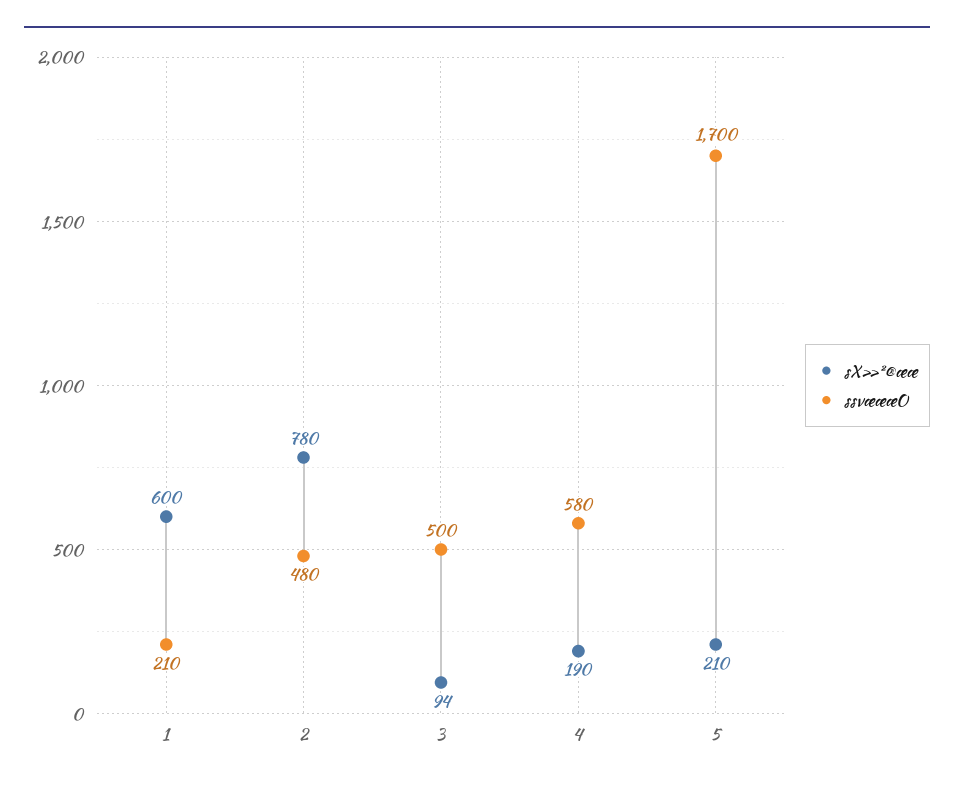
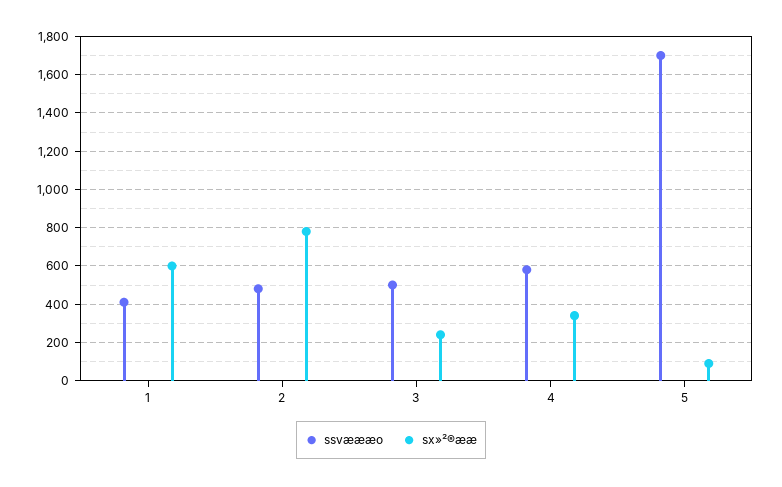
ssvæææO, 1: 210 -> 400
sX»²®ææ, 3: 94 -> 250
sX»²®ææ, 4: 190 -> 350
sX»²®ææ, 5: 210 -> 100

